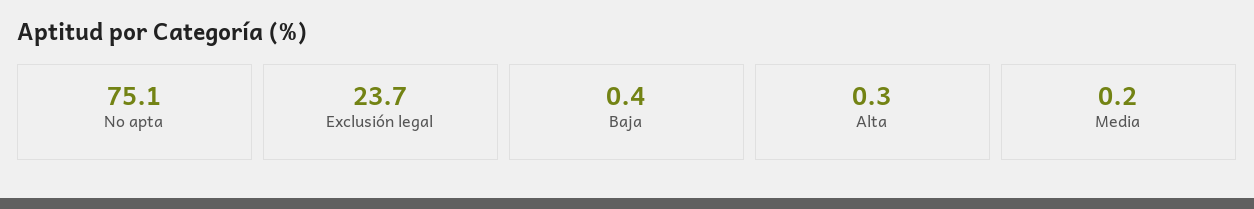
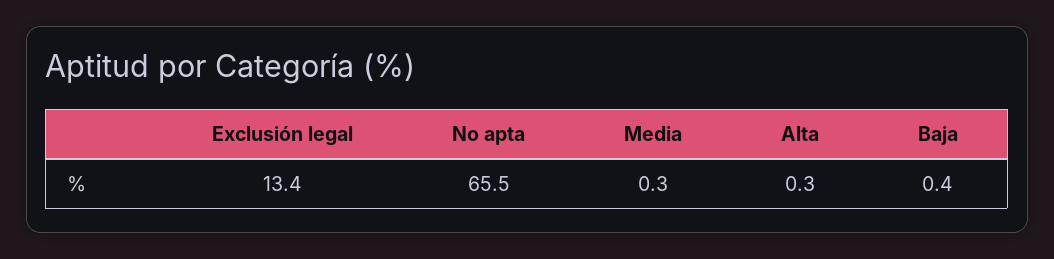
No apta: 75.1 -> 65.5
Exclusión legal: 23.7 -> 13.4
Media: 0.2 -> 0.3

